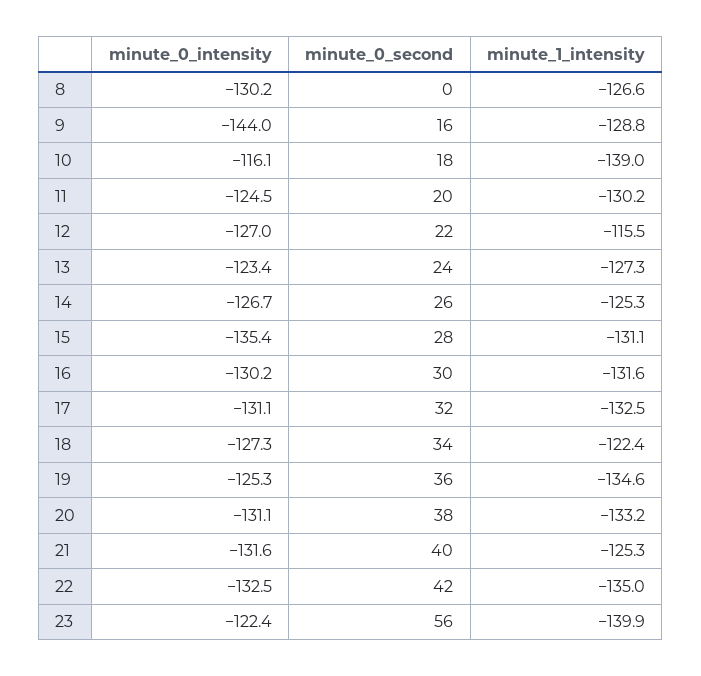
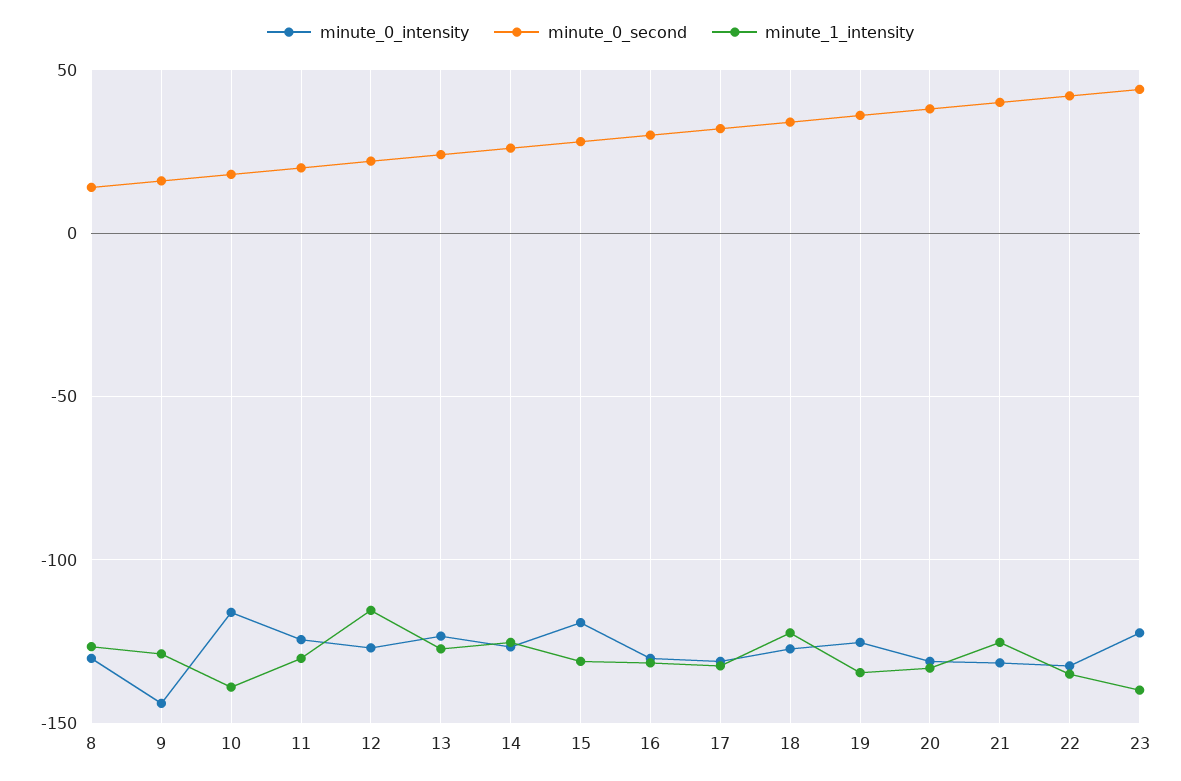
minute_0_second, 8: 0 -> 15
minute_0_intensity, 15: -135.4 -> -120
minute_0_second, 23: 56 -> 45

